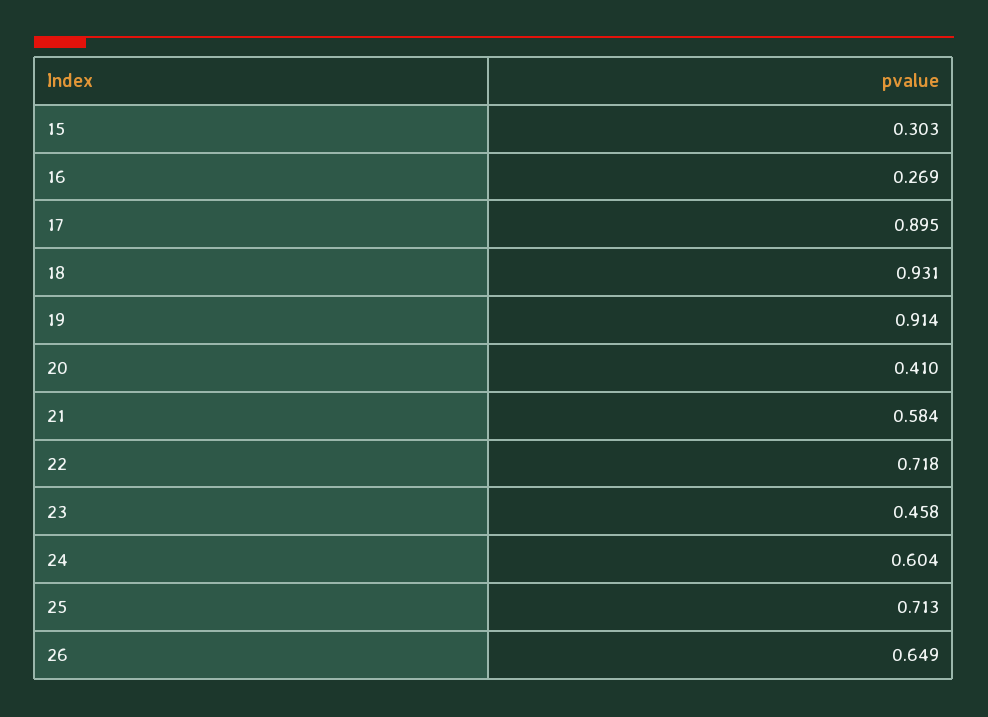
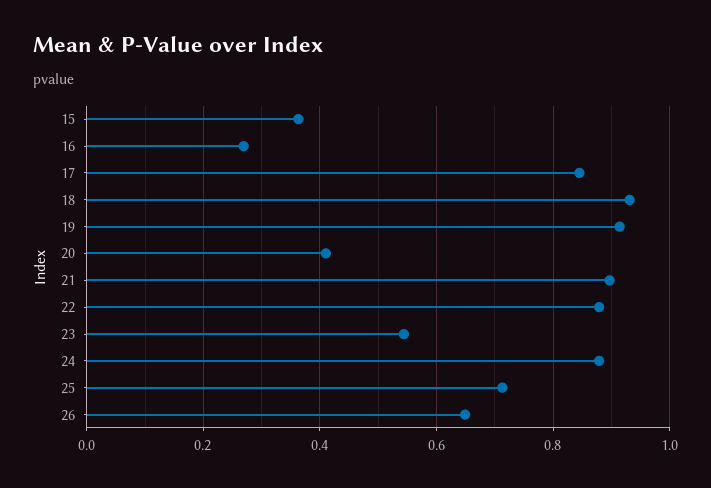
15: 0.303 -> 0.36
17: 0.895 -> 0.84
21: 0.584 -> 0.9
22: 0.718 -> 0.88
23: 0.458 -> 0.54
24: 0.604 -> 0.88

